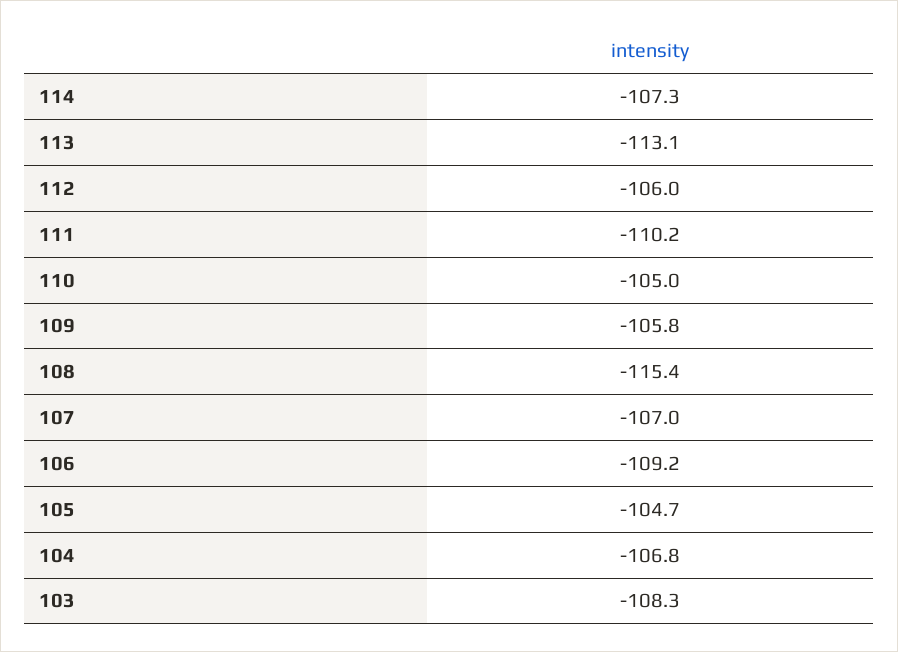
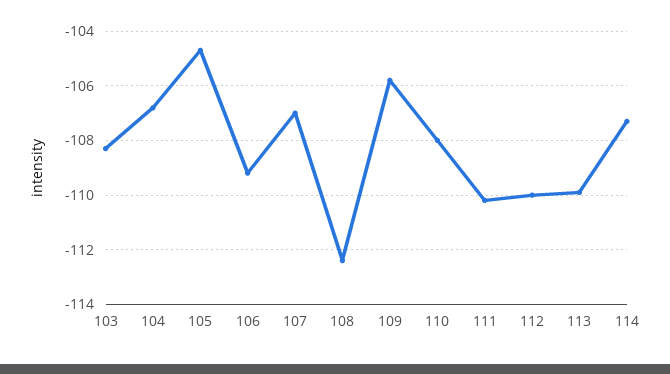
113: -113.1 -> -110
112: -106 -> -110
110: -105 -> -108
108: -115.4 -> -112.5

